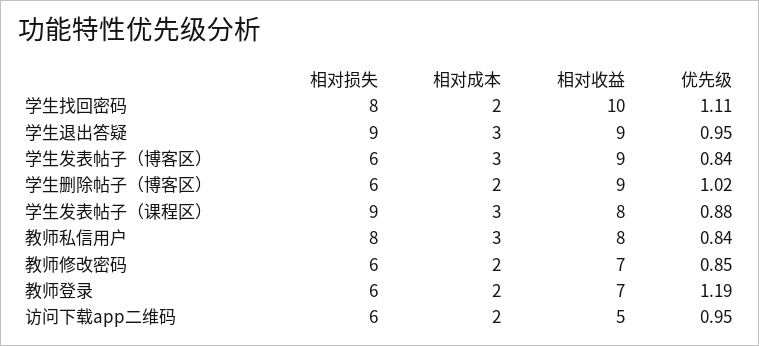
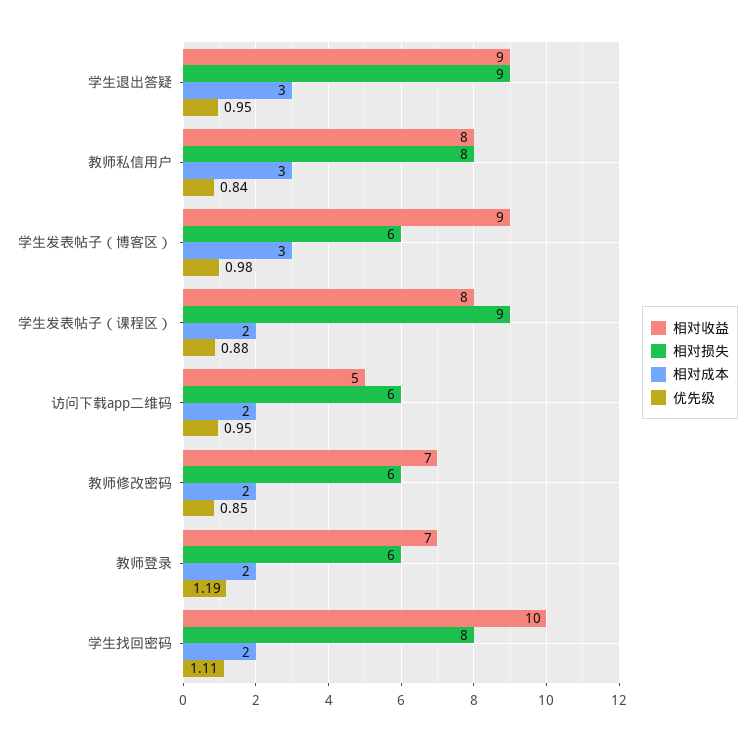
优先级, 学生发表帖子（博客区）: 0.84 -> 0.98
相对损失, 学生删除帖子（博客区）: 6 -> none
相对成本, 学生删除帖子（博客区）: 2 -> none
相对收益, 学生删除帖子（博客区）: 9 -> none
优先级, 学生删除帖子（博客区）: 1.02 -> none
相对成本, 学生发表帖子（课程区）: 3 -> 2

